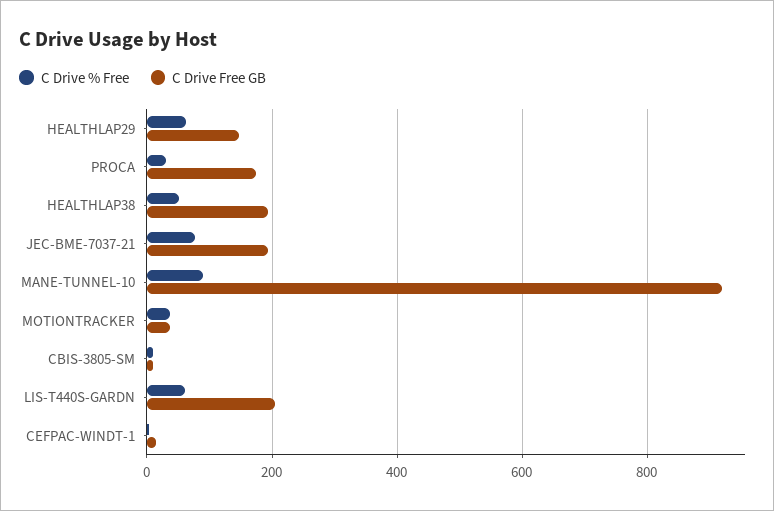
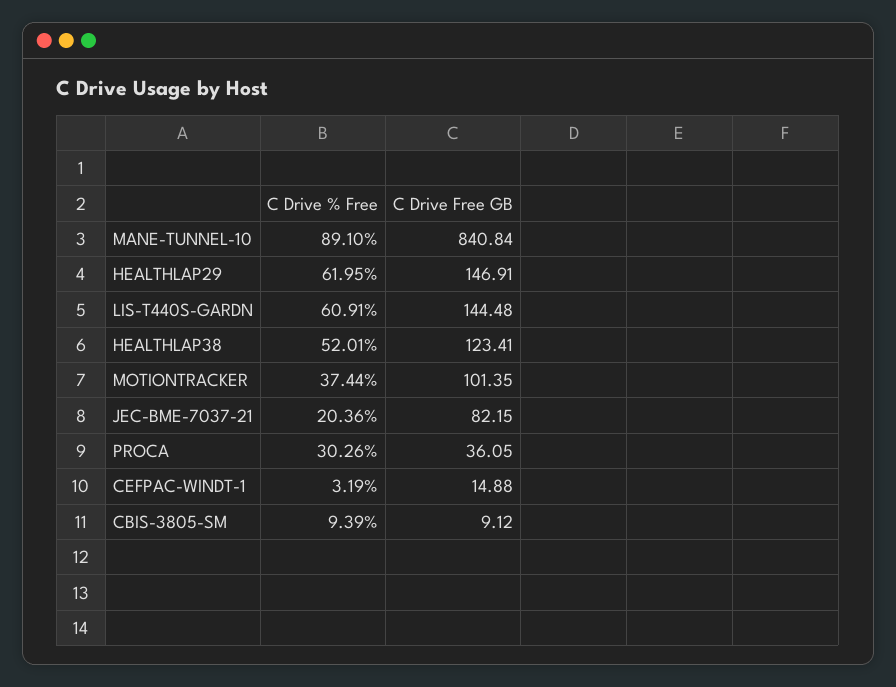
C Drive Free GB, PROCA: 180 -> 36.05
C Drive Free GB, HEALTHLAP38: 200 -> 123.41
C Drive % Free, JEC-BME-7037-21: 80 -> 20.36
C Drive Free GB, JEC-BME-7037-21: 200 -> 82.15
C Drive Free GB, MANE-TUNNEL-10: 920 -> 840.84
C Drive Free GB, MOTIONTRACKER: 40 -> 101.35
C Drive Free GB, LIS-T440S-GARDN: 200 -> 144.48

